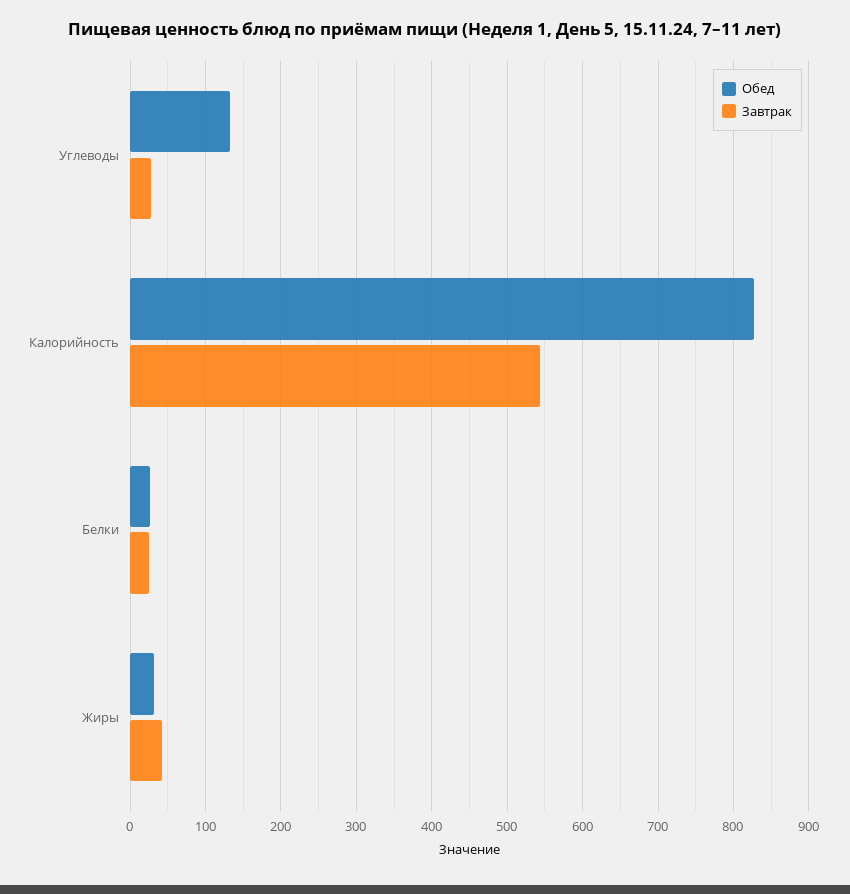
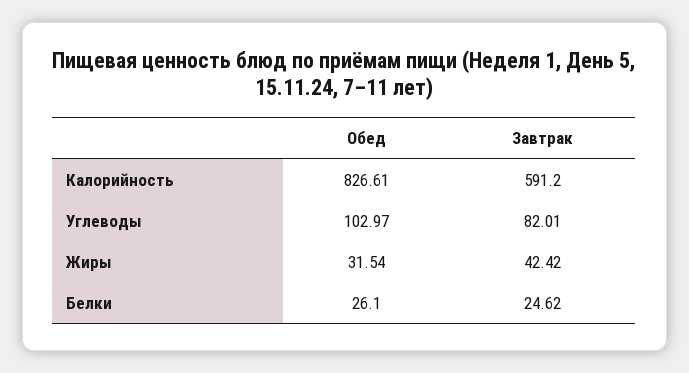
Обед, Углеводы: 130 -> 102.97
Завтрак, Углеводы: 30 -> 82.01
Завтрак, Калорийность: 540 -> 591.2

